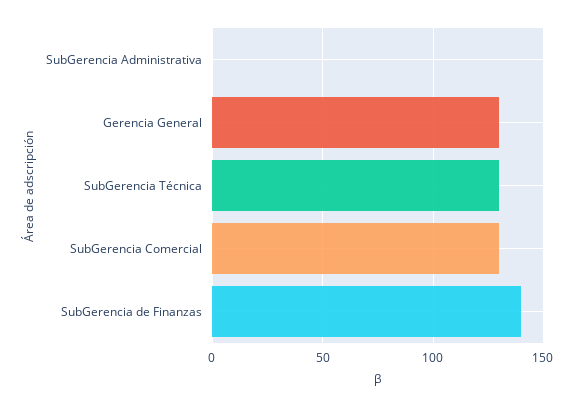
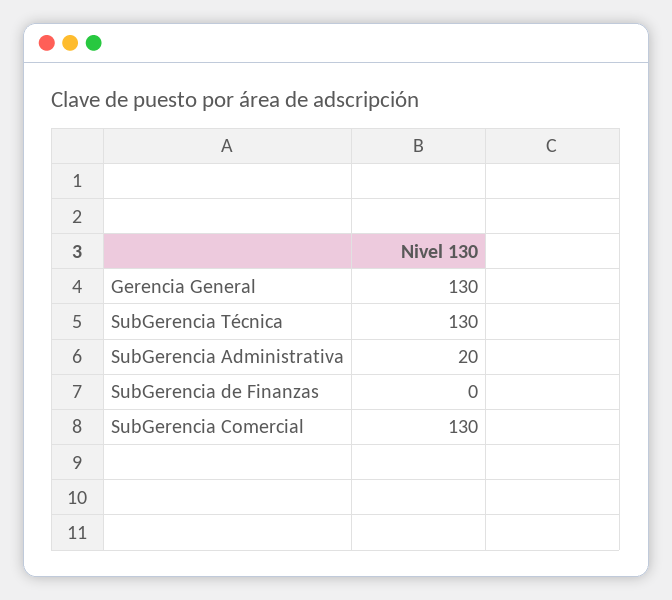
SubGerencia Administrativa: 0 -> 20
SubGerencia de Finanzas: 140 -> 0

